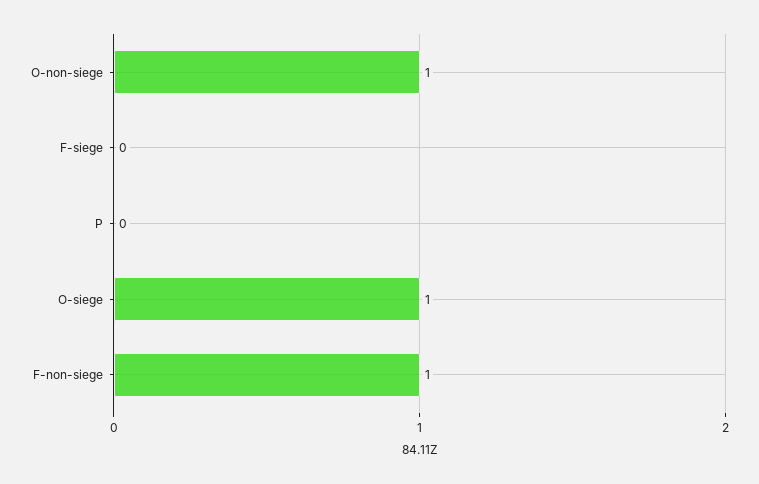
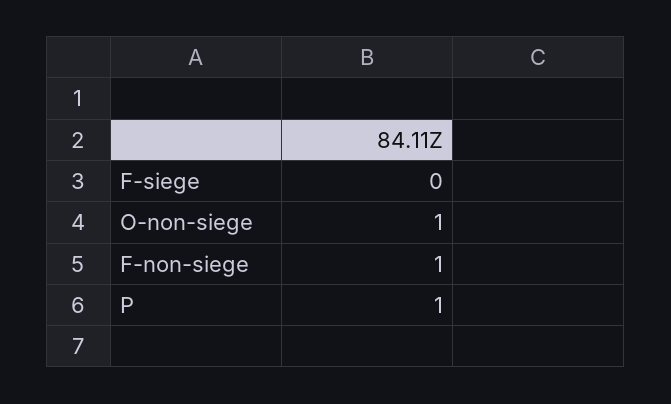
P: 0 -> 1
O-siege: 1 -> none

